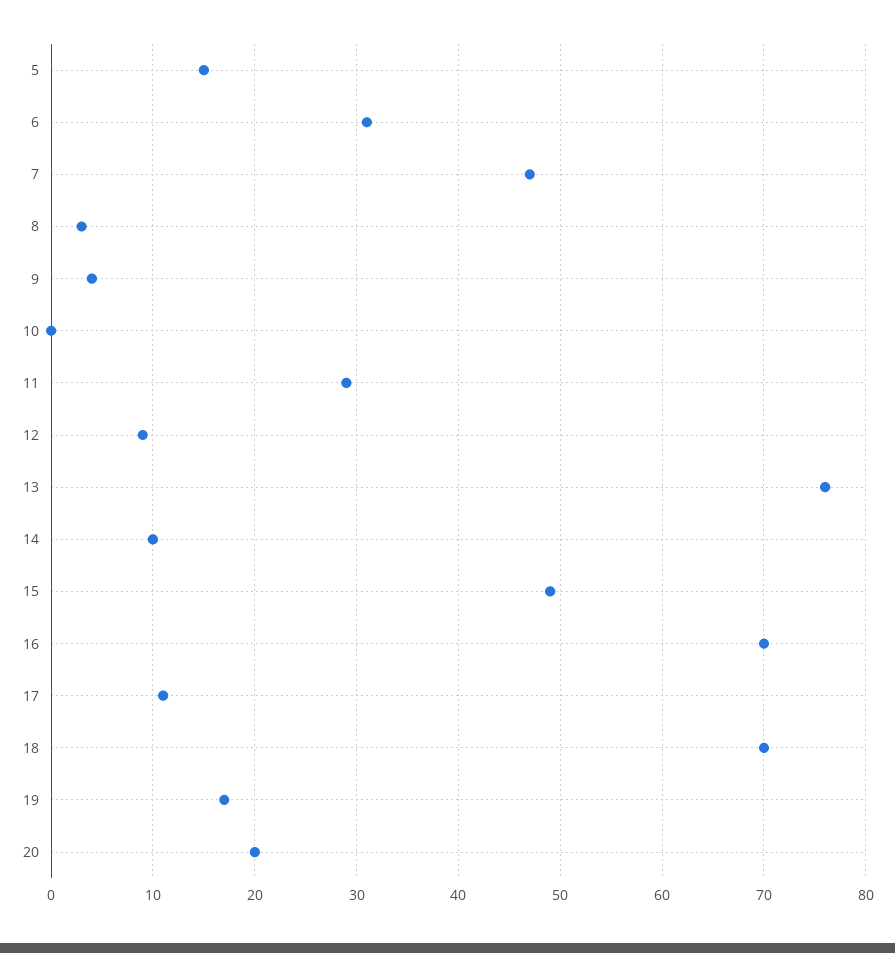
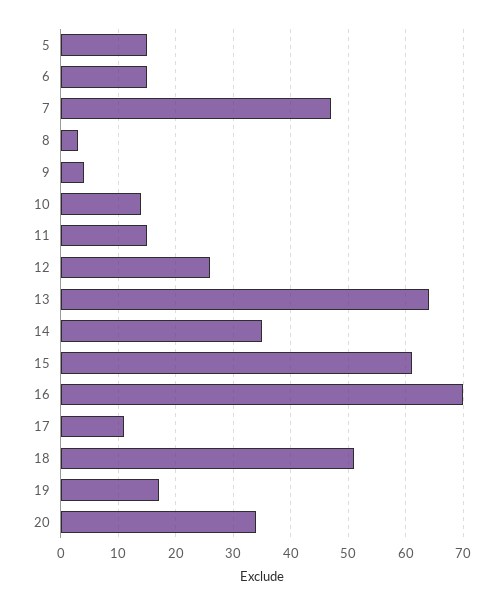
6: 31 -> 15
10: 0 -> 15
11: 29 -> 15
12: 9 -> 25
13: 76 -> 65
14: 10 -> 35
15: 49 -> 60
18: 70 -> 50
20: 20 -> 35

